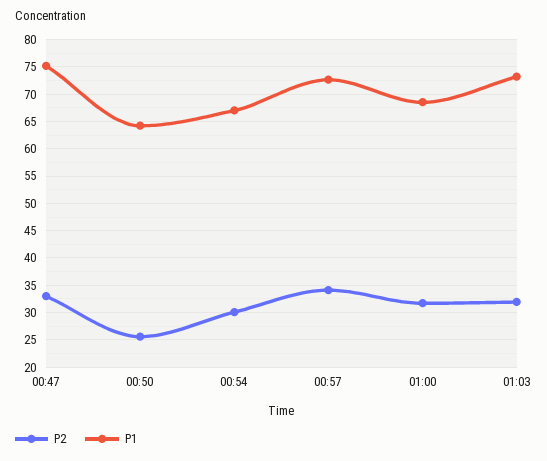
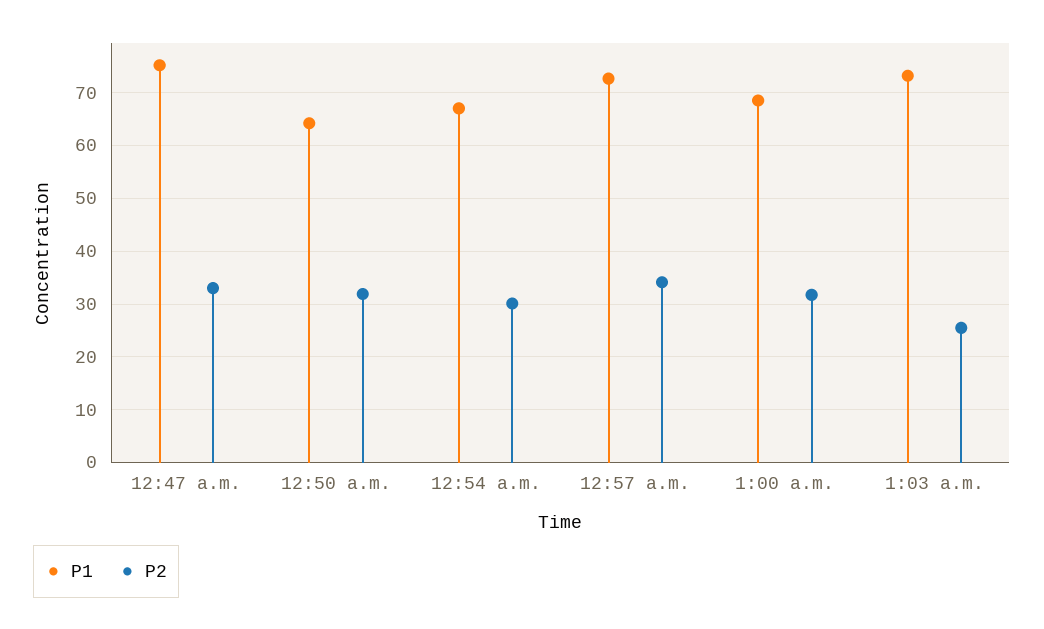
P2, 00:50: 25 -> 32
P2, 01:03: 32.5 -> 26

